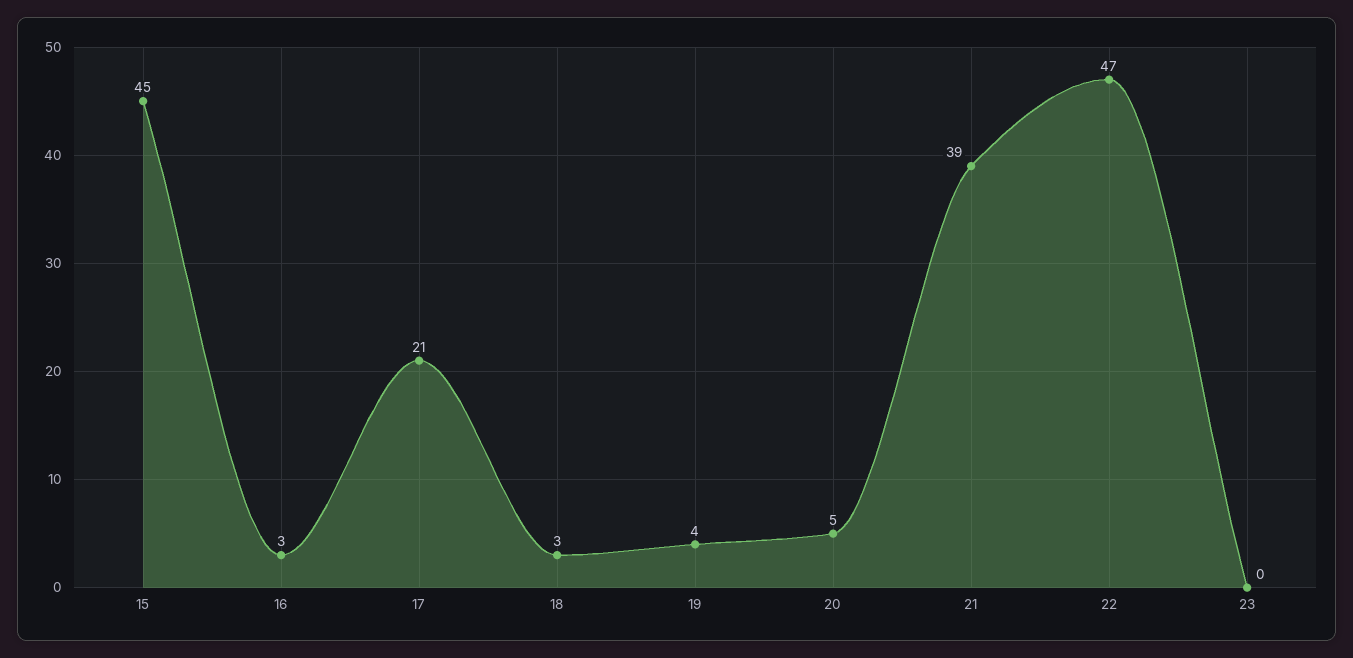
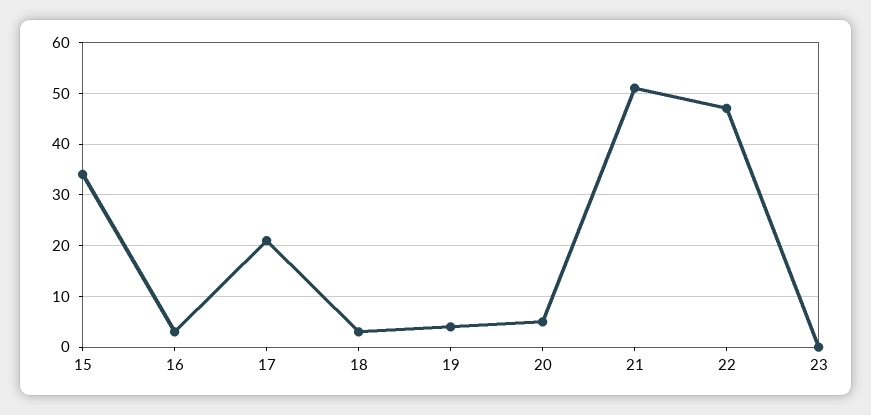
15: 45 -> 35
21: 39 -> 50

